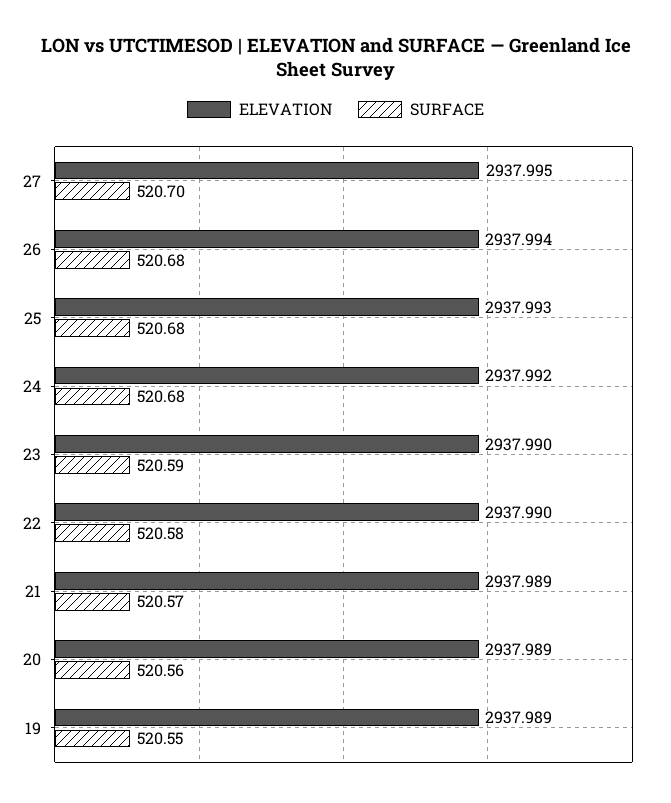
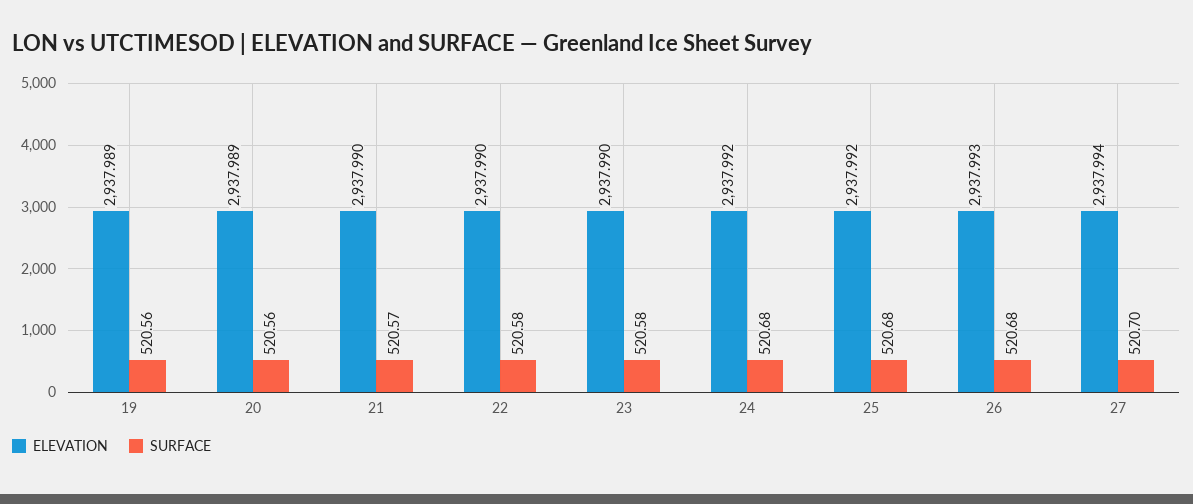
ELEVATION, 27: 2937.995 -> 2937.994
ELEVATION, 26: 2937.994 -> 2937.993
ELEVATION, 25: 2937.993 -> 2937.992
SURFACE, 23: 520.59 -> 520.58
ELEVATION, 21: 2937.989 -> 2937.99
SURFACE, 19: 520.55 -> 520.56

